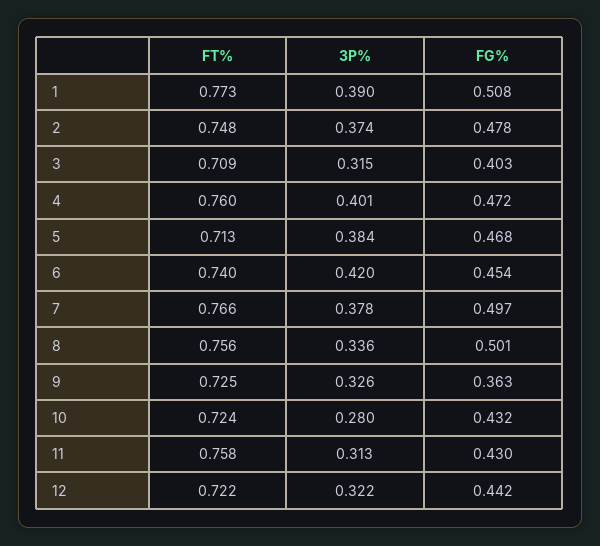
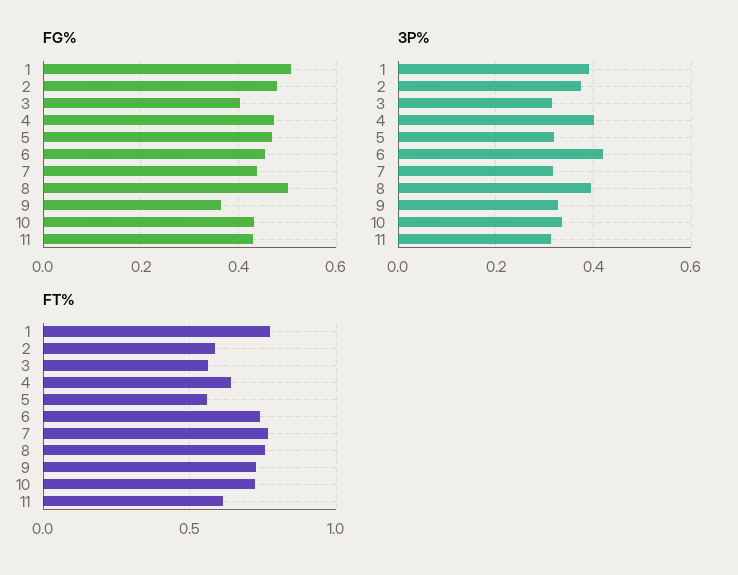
FT%, 2: 0.748 -> 0.6
FT%, 3: 0.709 -> 0.55
FT%, 4: 0.76 -> 0.65
FT%, 5: 0.713 -> 0.55
3P%, 5: 0.384 -> 0.32
3P%, 7: 0.378 -> 0.32
FG%, 7: 0.497 -> 0.44
3P%, 8: 0.336 -> 0.4
3P%, 10: 0.28 -> 0.34
FT%, 11: 0.758 -> 0.6
FT%, 12: 0.722 -> none
3P%, 12: 0.322 -> none
FG%, 12: 0.442 -> none

